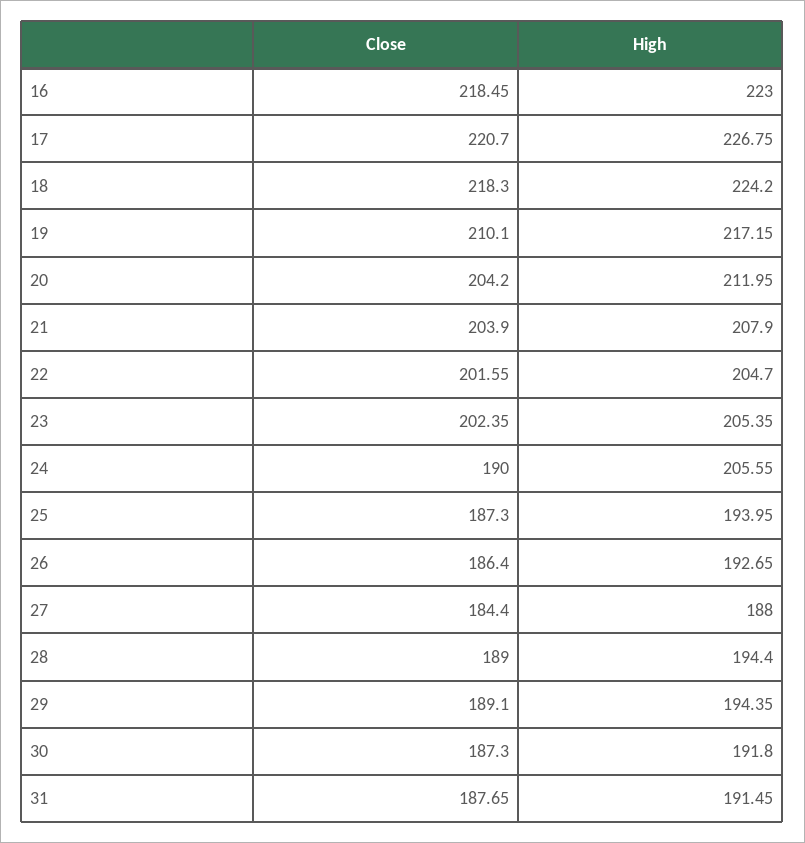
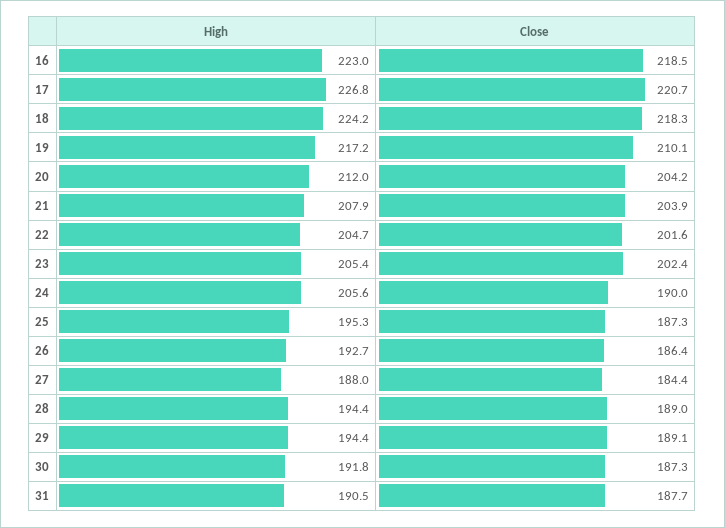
High, 25: 193.95 -> 195.3
High, 31: 191.45 -> 190.5

